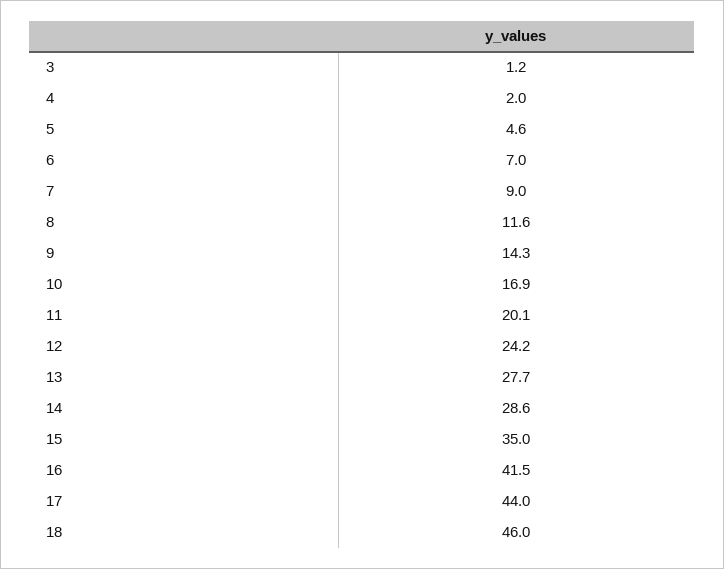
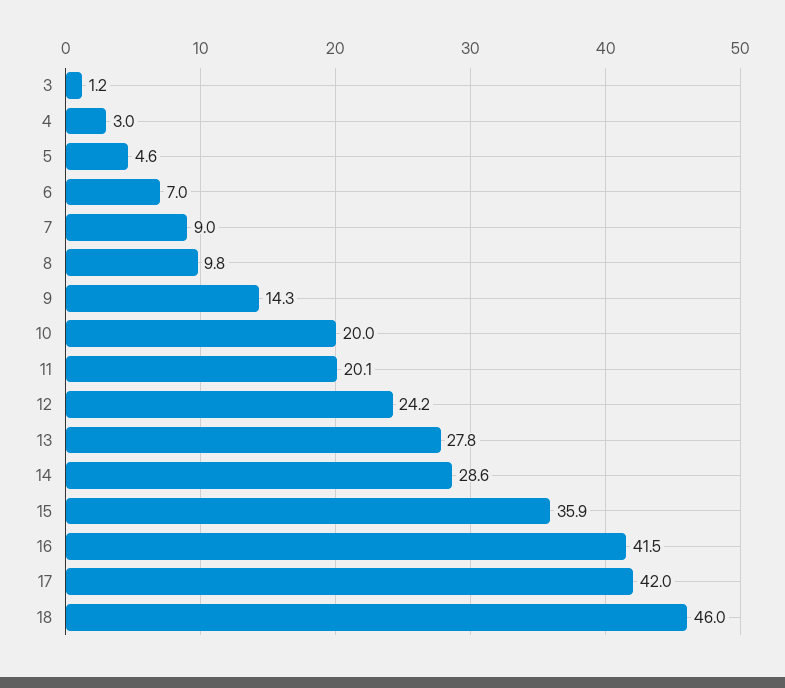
4: 2 -> 3
8: 11.6 -> 9.8
10: 16.9 -> 20
13: 27.7 -> 27.8
15: 35 -> 35.9
17: 44 -> 42

